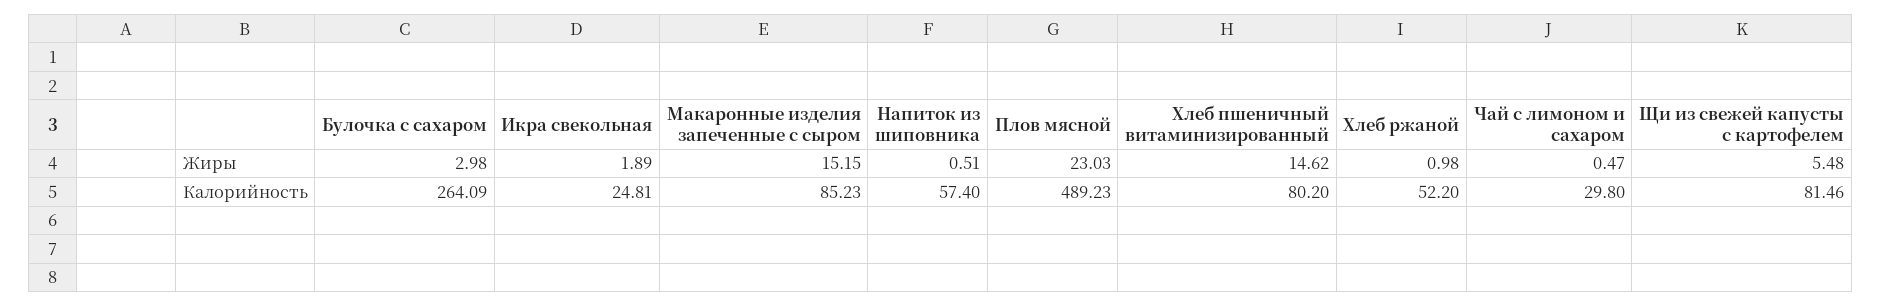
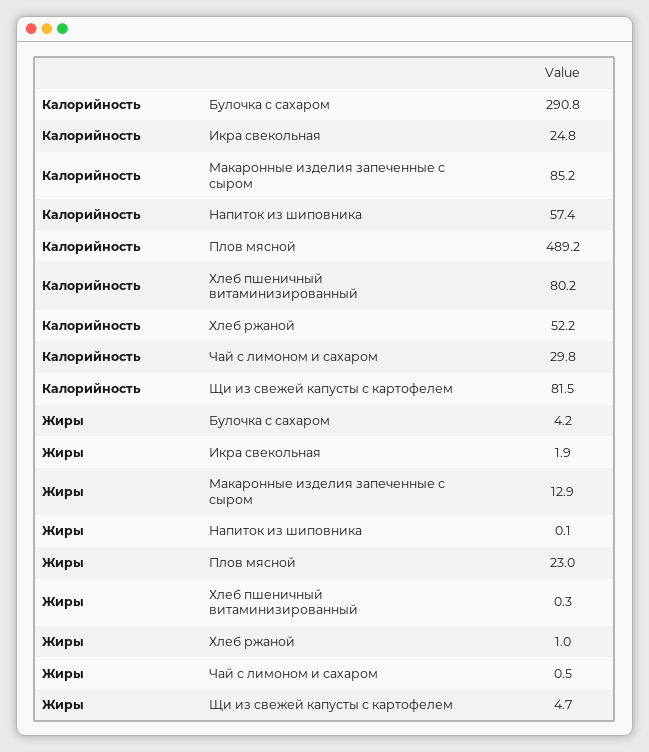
Булочка с сахаром, Жиры: 2.98 -> 4.2
Макаронные изделия запеченные с сыром, Жиры: 15.15 -> 12.9
Напиток из шиповника, Жиры: 0.51 -> 0.1
Хлеб пшеничный витаминизированный, Жиры: 14.62 -> 0.3
Щи из свежей капусты с картофелем, Жиры: 5.48 -> 4.7
Булочка с сахаром, Калорийность: 264.09 -> 290.8

